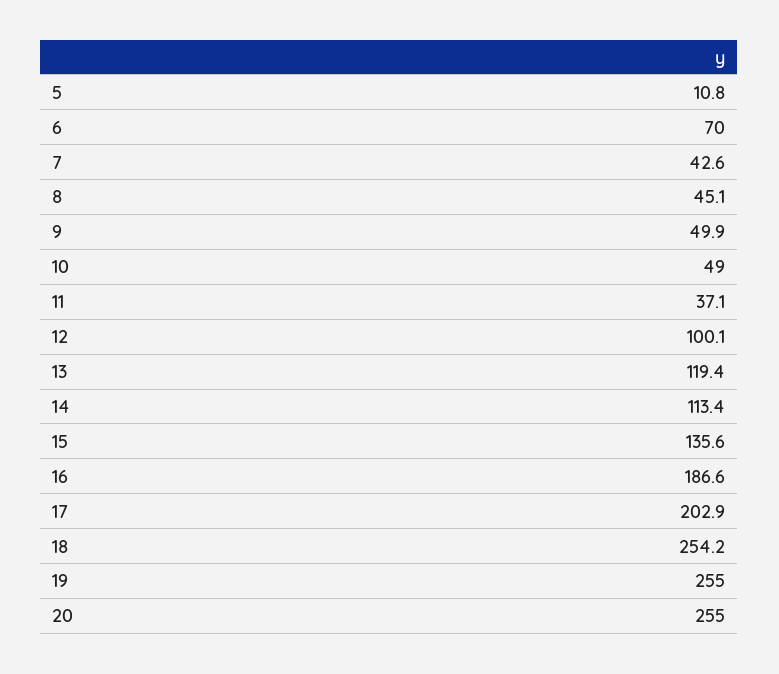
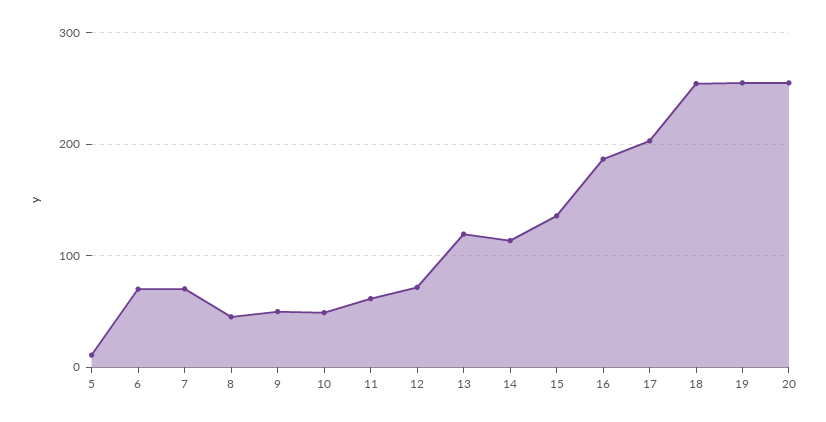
7: 42.6 -> 70
11: 37.1 -> 60
12: 100.1 -> 70

